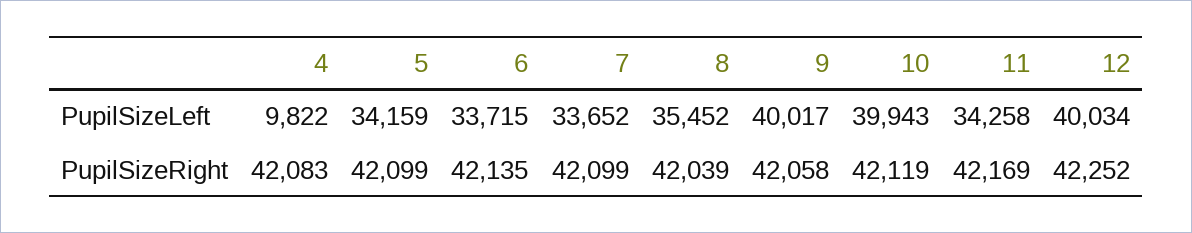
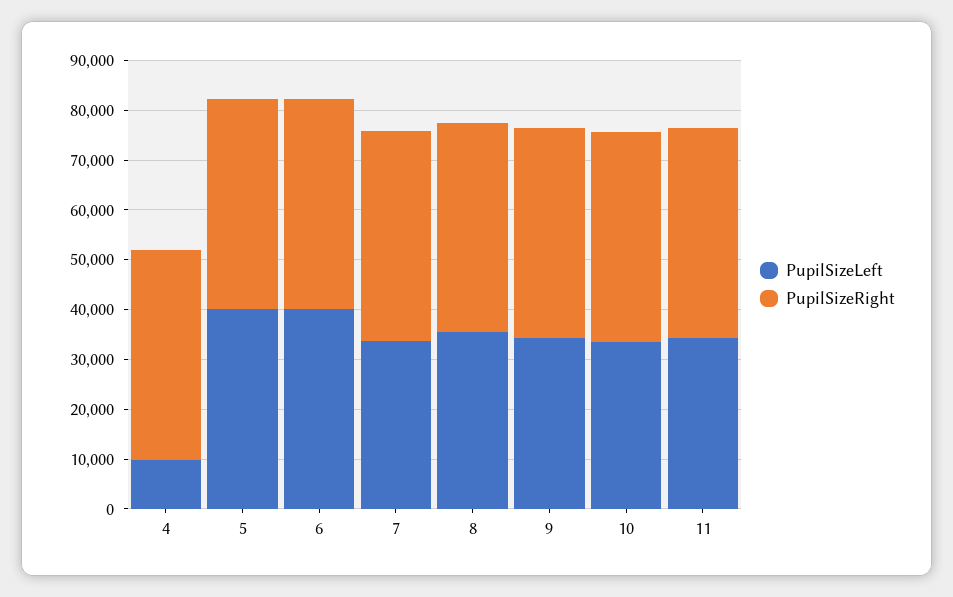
PupilSizeLeft, 5: 34159 -> 40000
PupilSizeLeft, 6: 33715 -> 40000
PupilSizeLeft, 9: 40017 -> 34000
PupilSizeLeft, 10: 39943 -> 34000
PupilSizeLeft, 12: 40034 -> none
PupilSizeRight, 12: 42252 -> none

